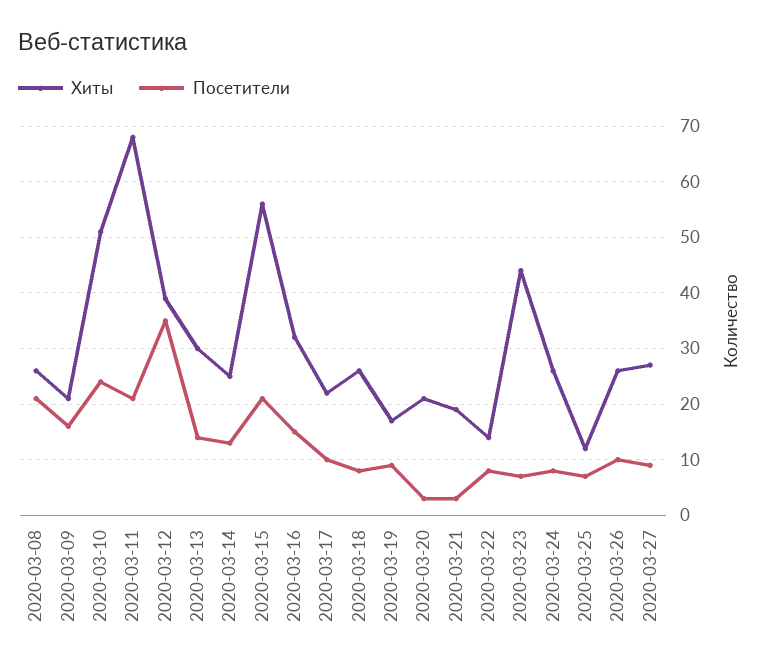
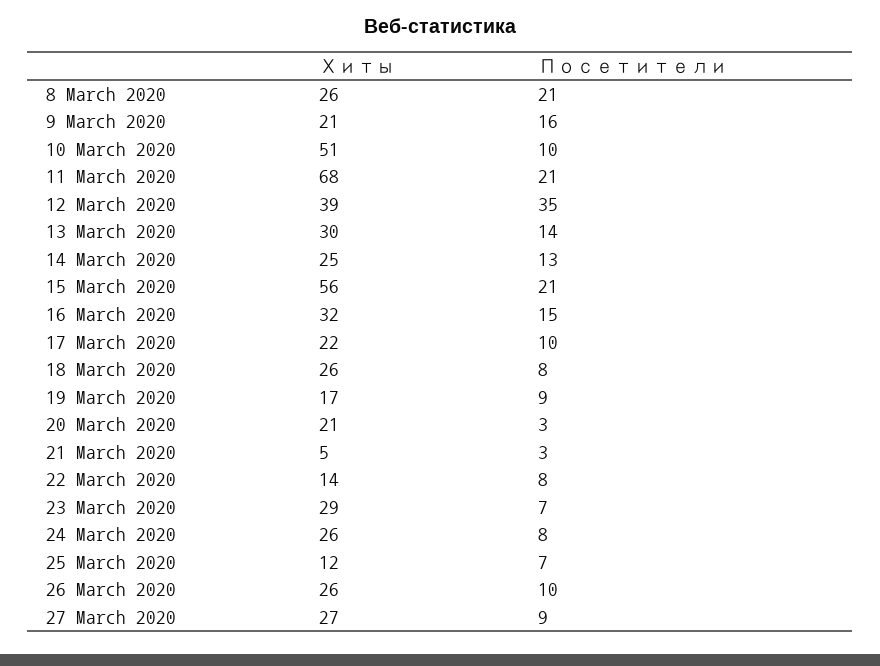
Посетители, 2020-03-10: 25 -> 10
Хиты, 2020-03-21: 20 -> 5
Хиты, 2020-03-23: 45 -> 29

